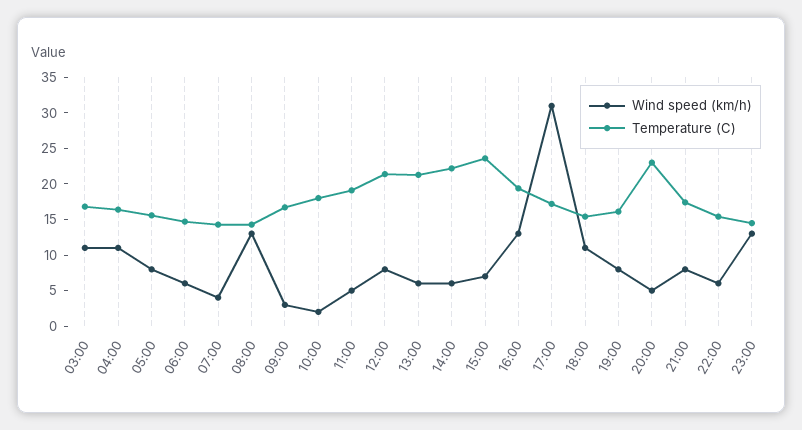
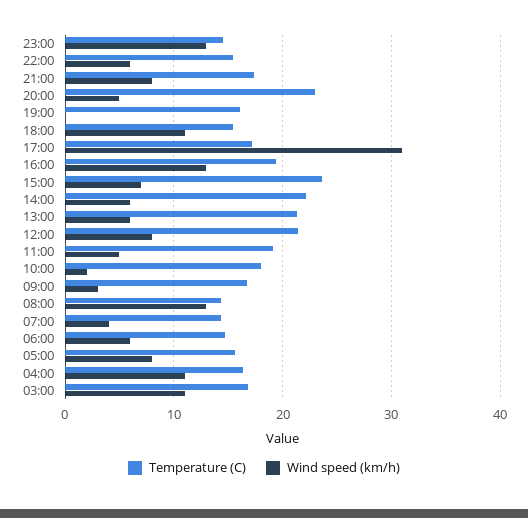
Wind speed (km/h), 19:00: 7.5 -> 0

